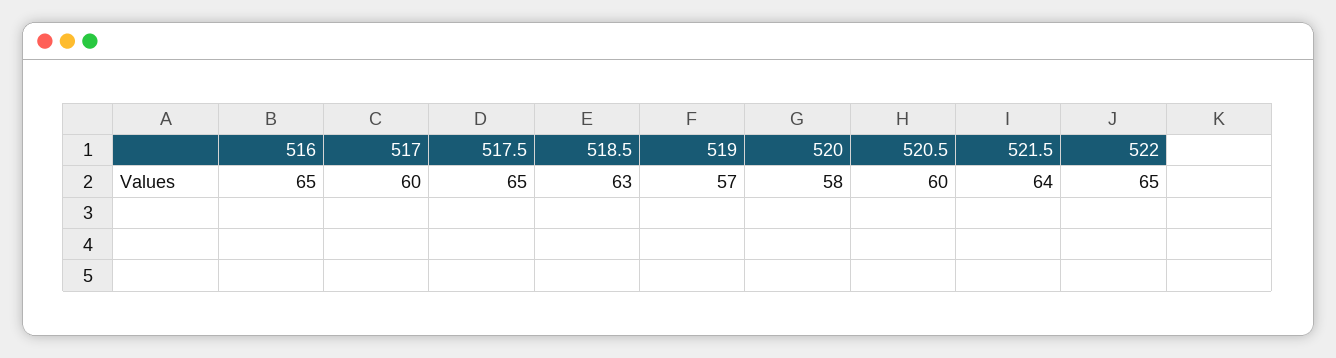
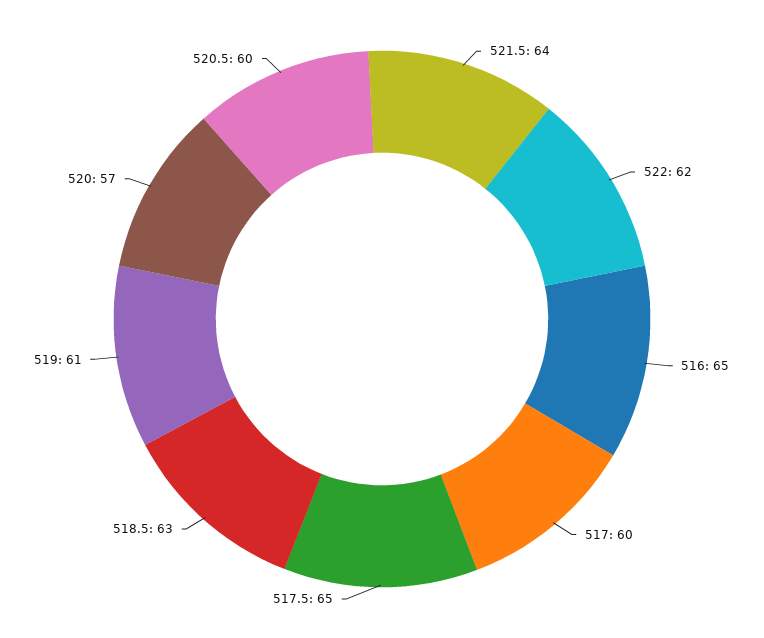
519: 57 -> 61
520: 58 -> 57
522: 65 -> 62

